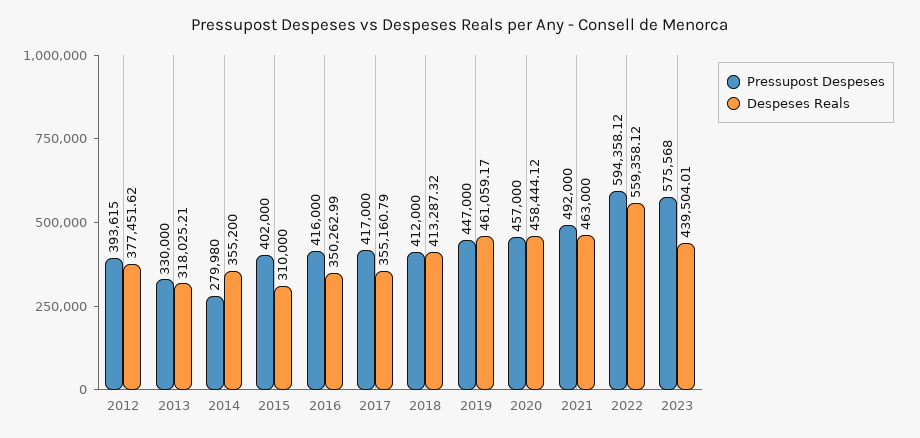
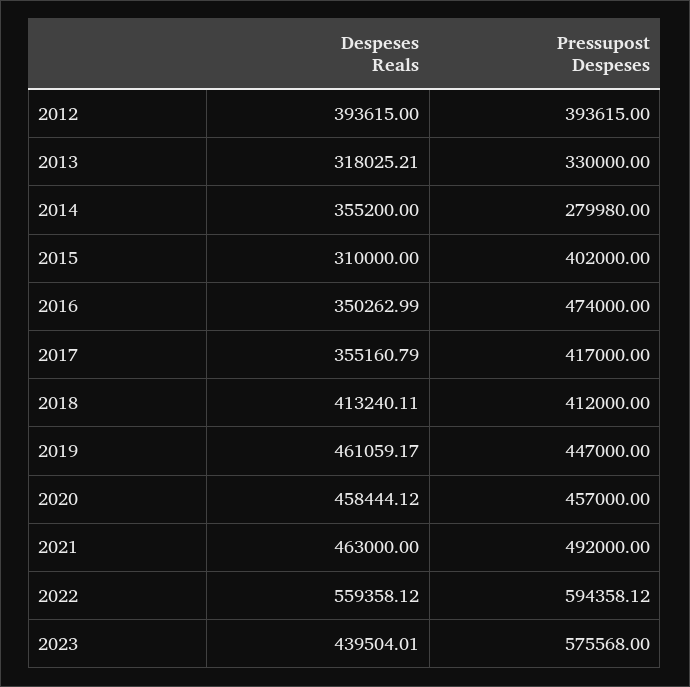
Despeses Reals, 2012: 377451.62 -> 393615
Pressupost Despeses, 2016: 416000 -> 474000
Despeses Reals, 2018: 413287.32 -> 413240.11

